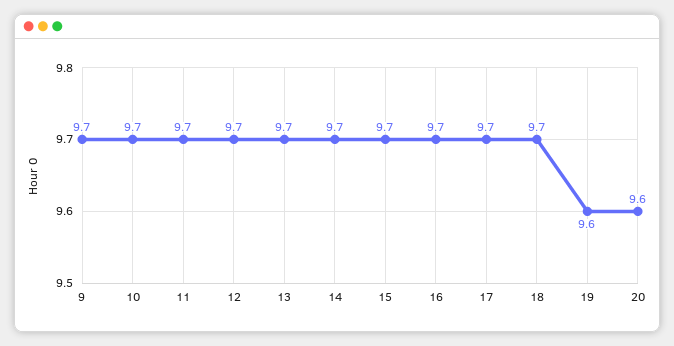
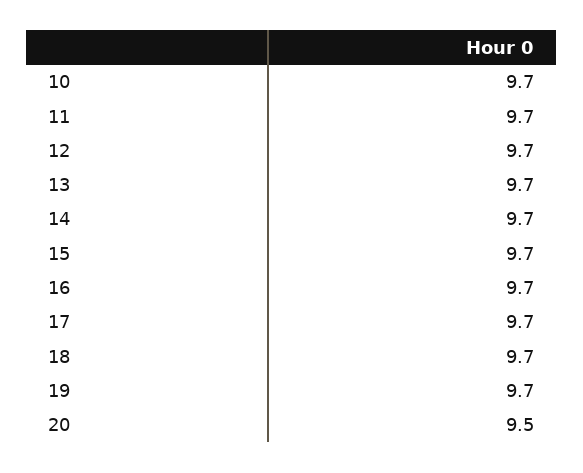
9: 9.7 -> none
19: 9.6 -> 9.7
20: 9.6 -> 9.5

